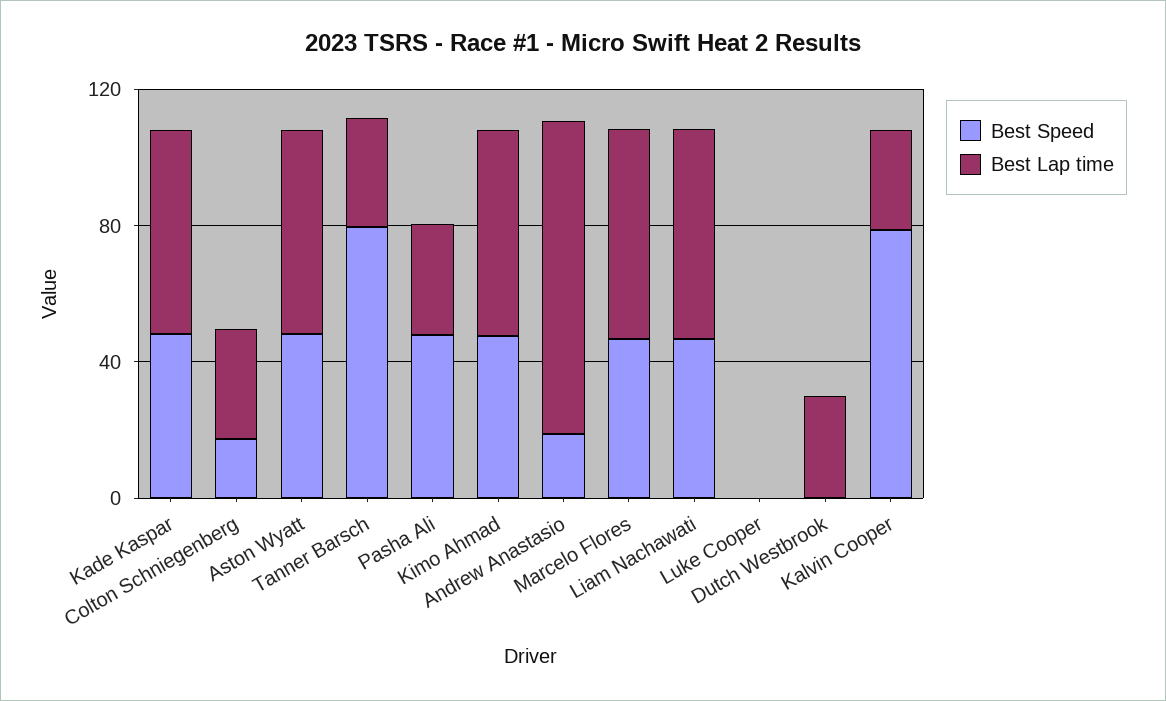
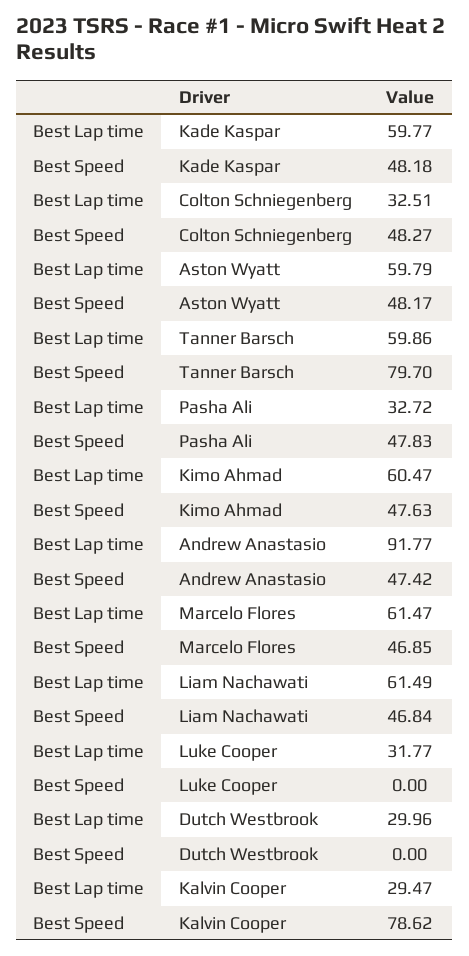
Best Speed, Colton Schniegenberg: 20 -> 48.27
Best Lap time, Tanner Barsch: 30 -> 59.86
Best Speed, Andrew Anastasio: 20 -> 47.42
Best Lap time, Luke Cooper: 0 -> 31.77

